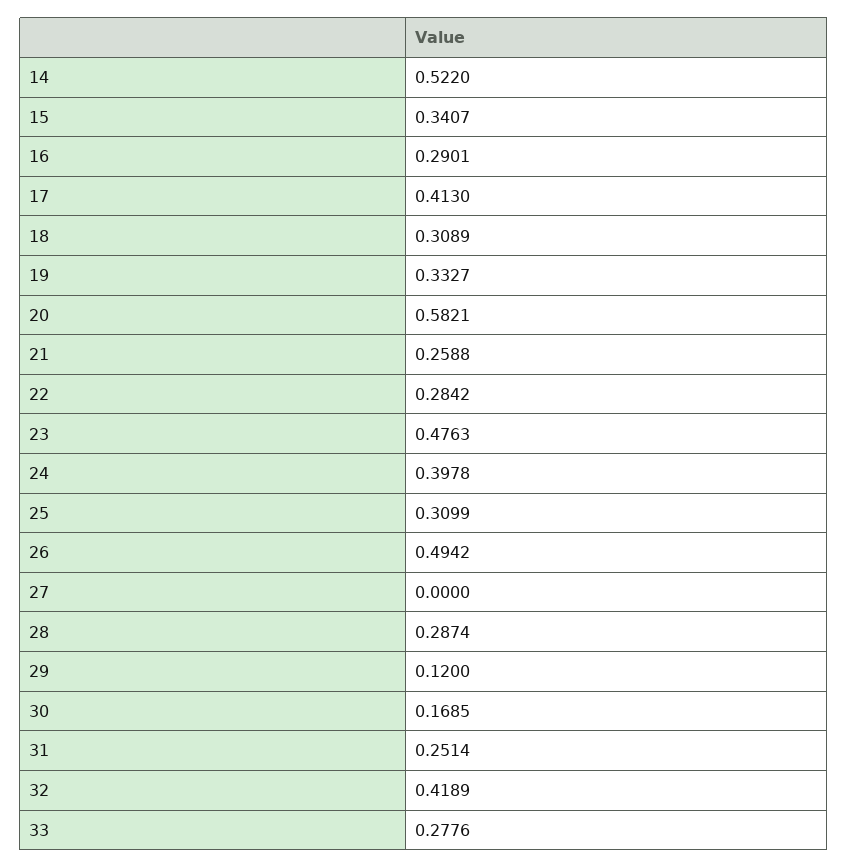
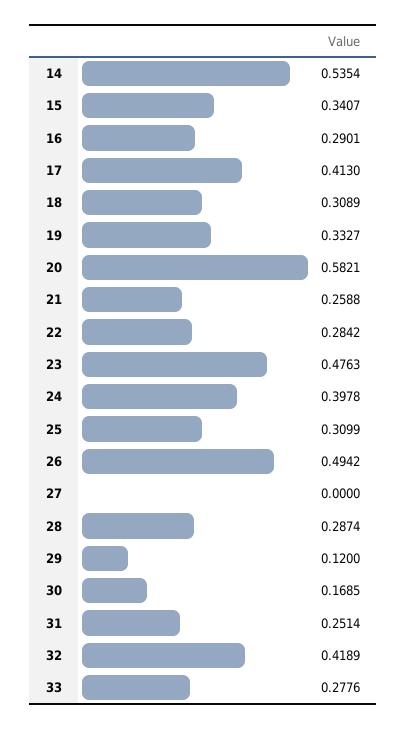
14: 0.522 -> 0.5354

